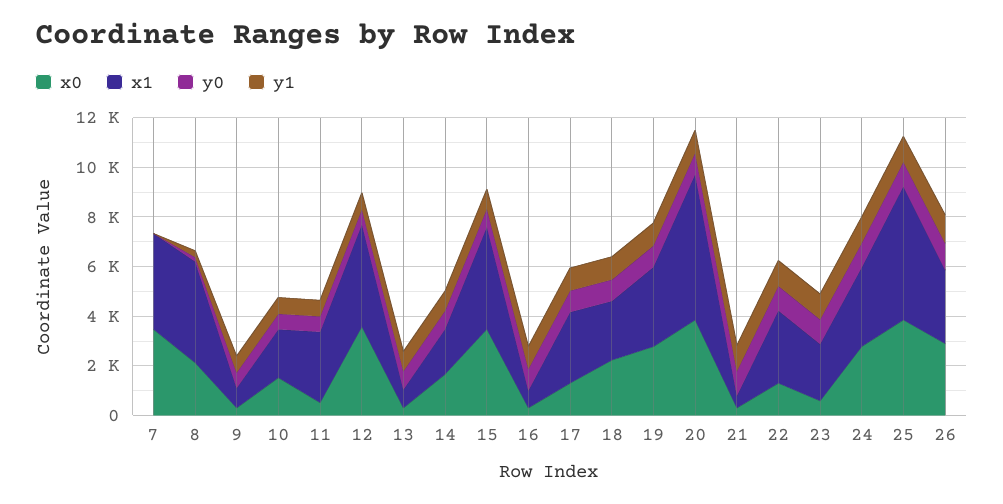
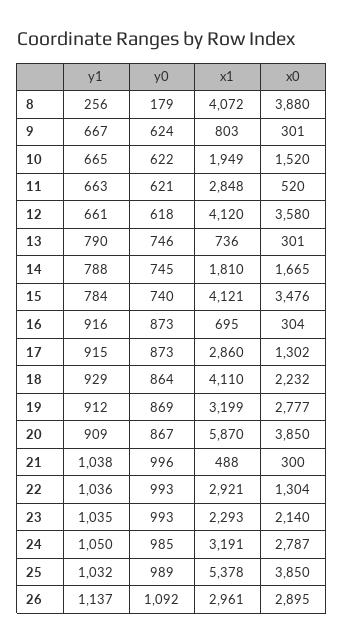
x0, 7: 3500 -> none
x1, 7: 4000 -> none
y0, 7: 0 -> none
y1, 7: 0 -> none
x0, 8: 2000 -> 3880
x1, 18: 2500 -> 4110
x0, 23: 500 -> 2140

